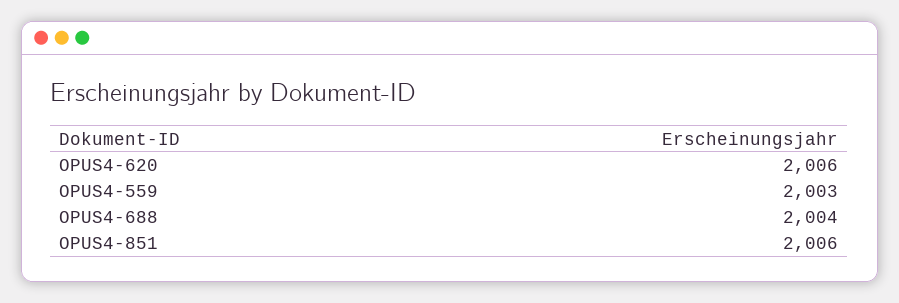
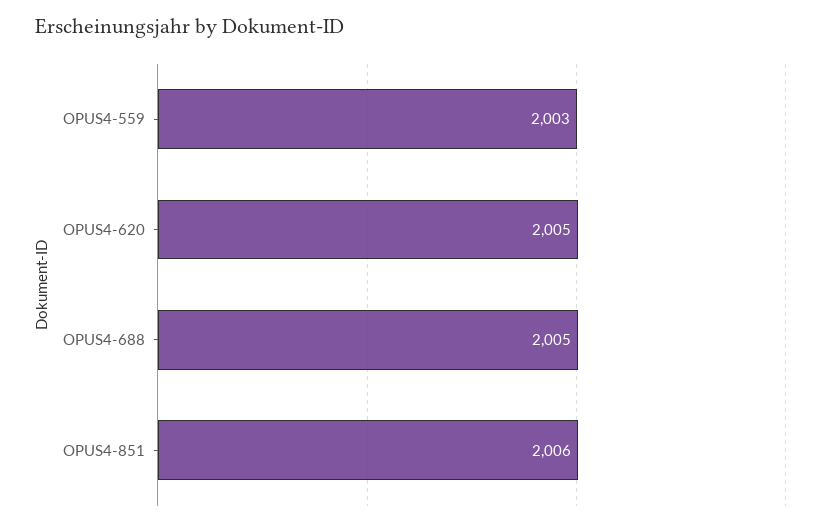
OPUS4-620: 2006 -> 2005
OPUS4-688: 2004 -> 2005

